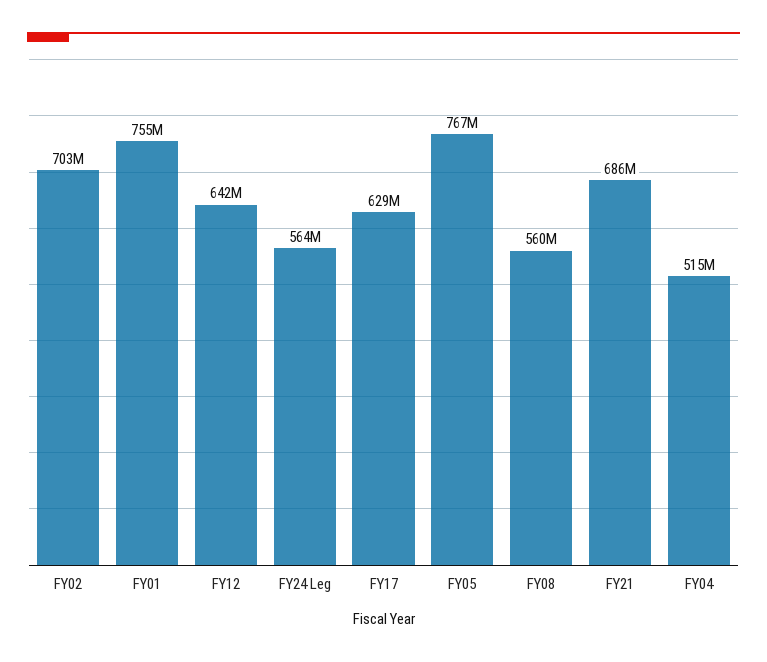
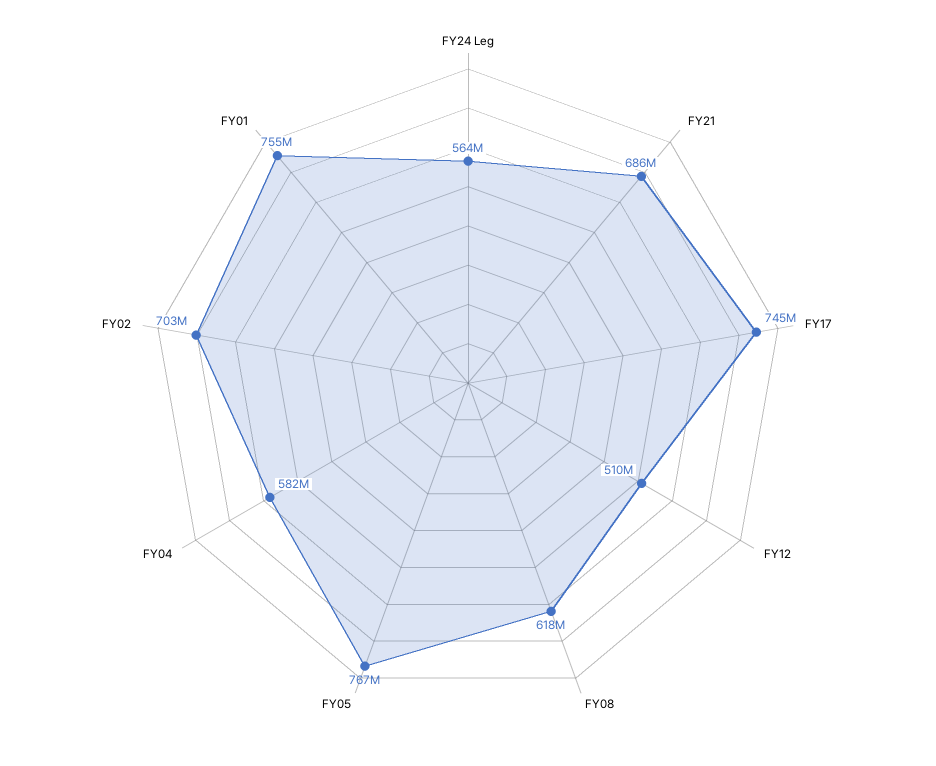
FY12: 642000000 -> 510000000
FY17: 629000000 -> 745000000
FY08: 560000000 -> 618000000
FY04: 515000000 -> 582000000

